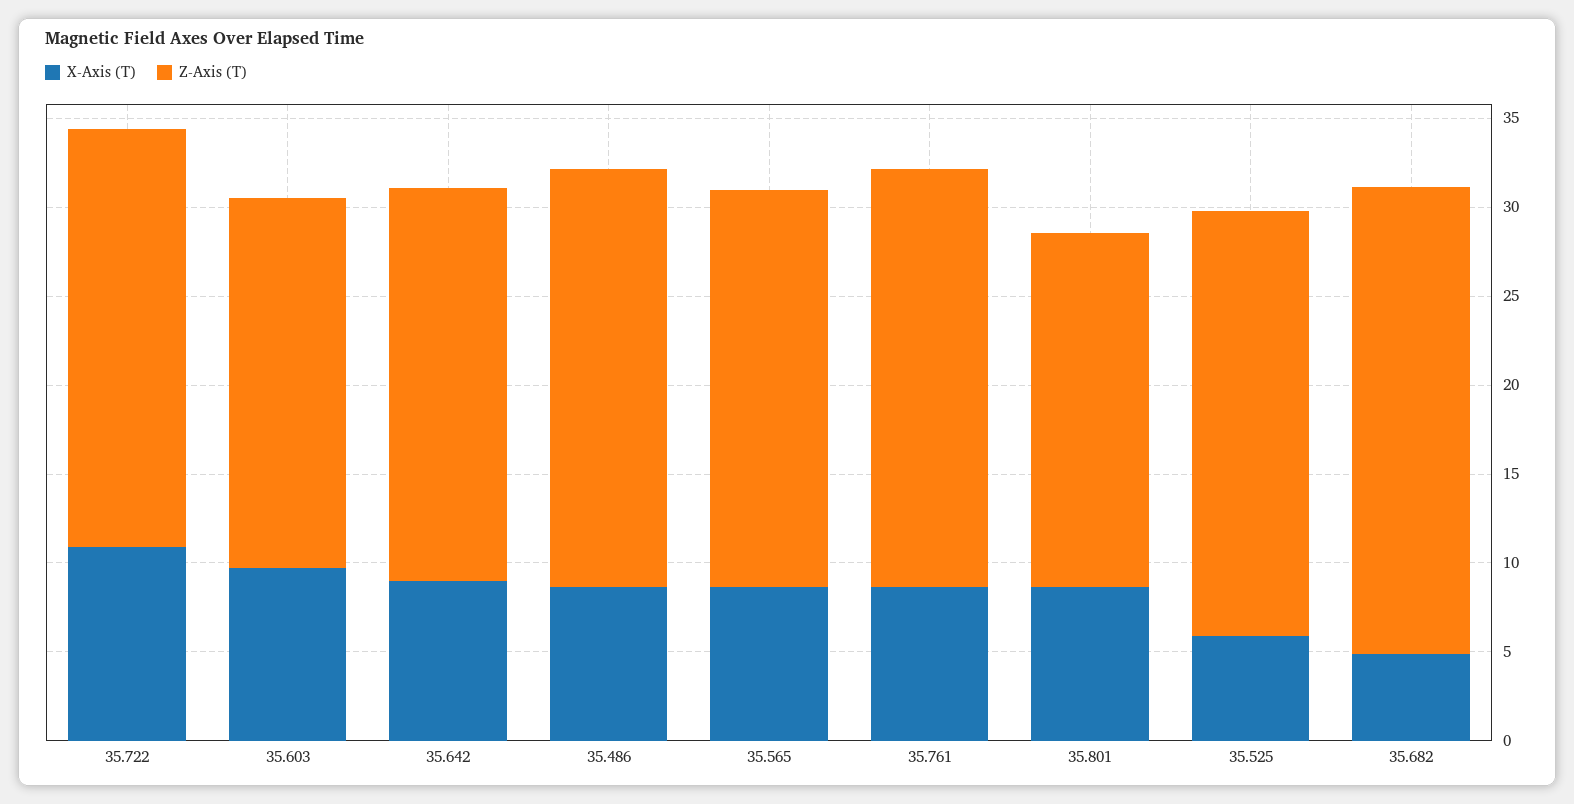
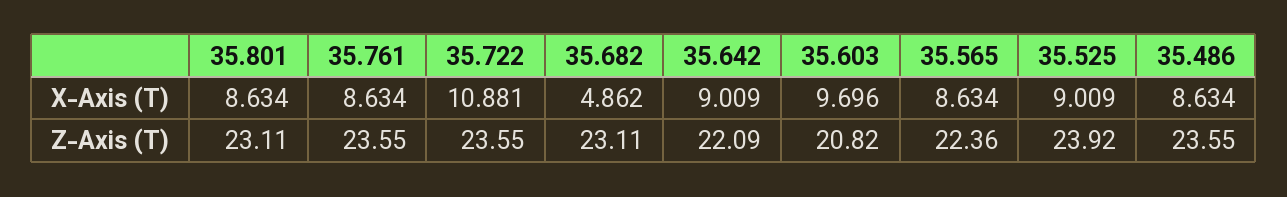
Z-Axis (T), 35.801: 20 -> 23.11
X-Axis (T), 35.525: 6 -> 9.009
Z-Axis (T), 35.682: 26 -> 23.11

